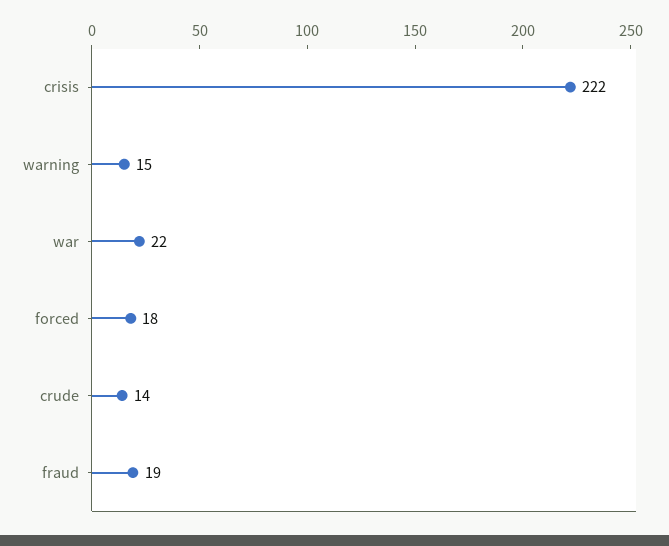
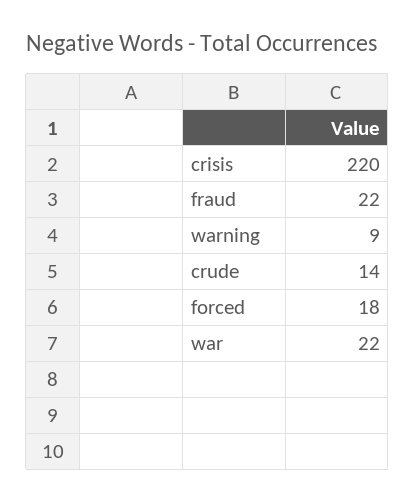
crisis: 222 -> 220
warning: 15 -> 9
fraud: 19 -> 22

